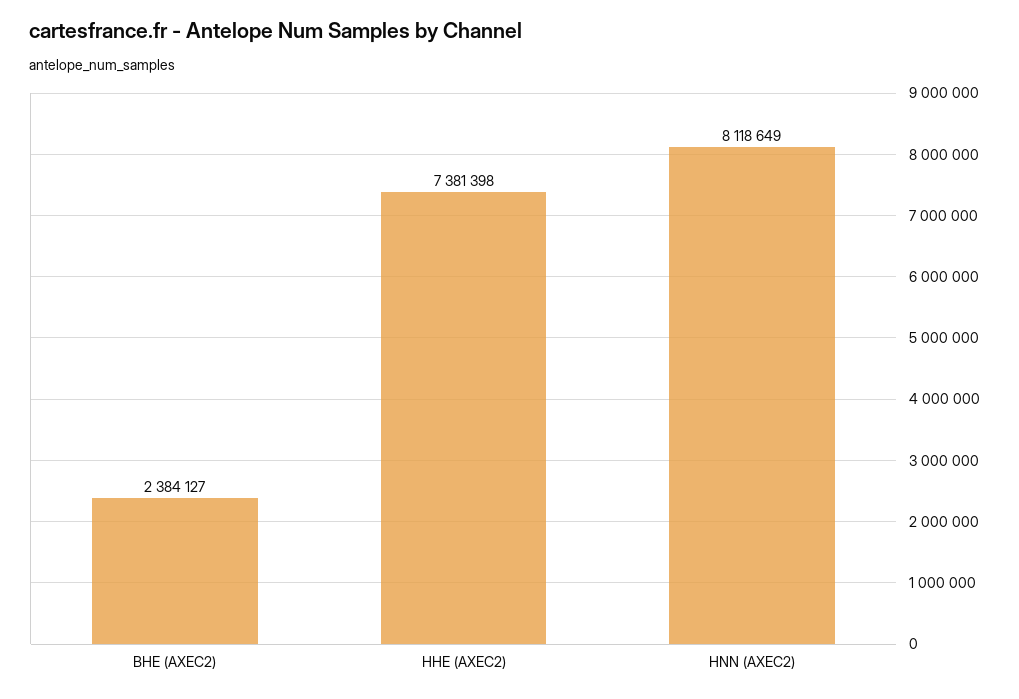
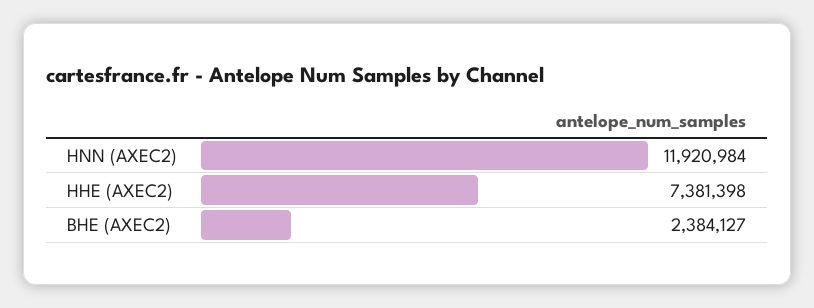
HNN (AXEC2): 8118649 -> 11920984

